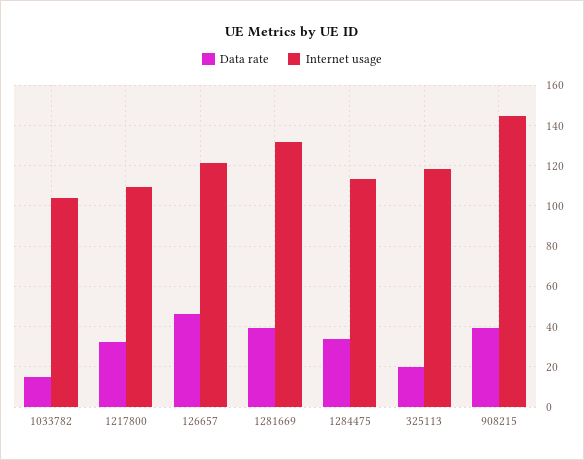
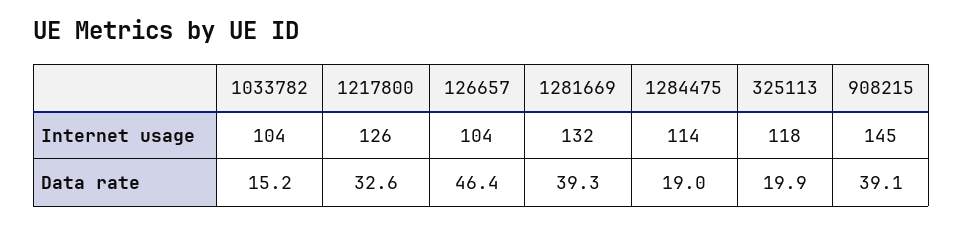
Internet usage, 1217800: 110 -> 126
Internet usage, 126657: 120 -> 104
Data rate, 1284475: 35 -> 19

